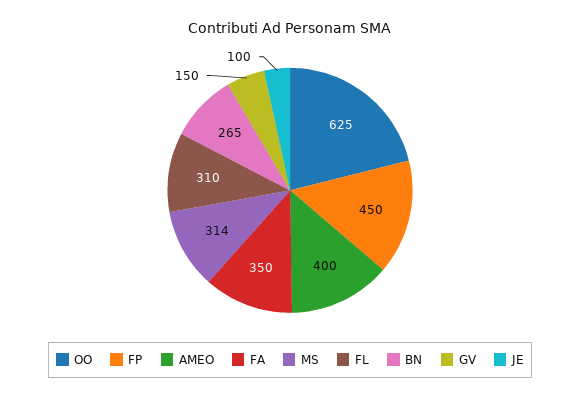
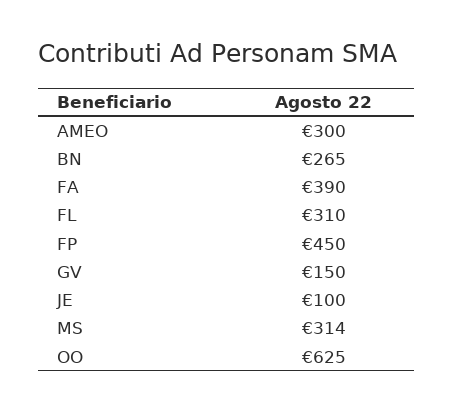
AMEO: 400 -> 300
FA: 350 -> 390

